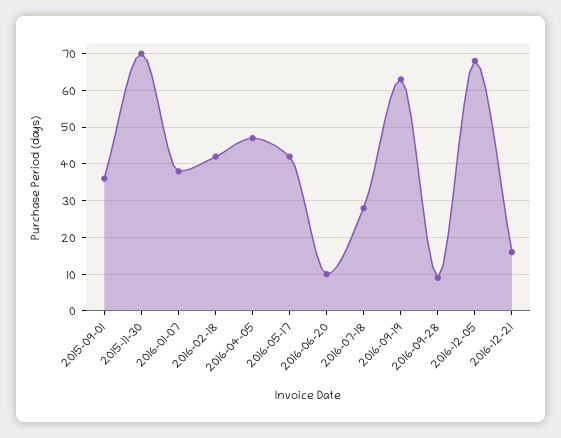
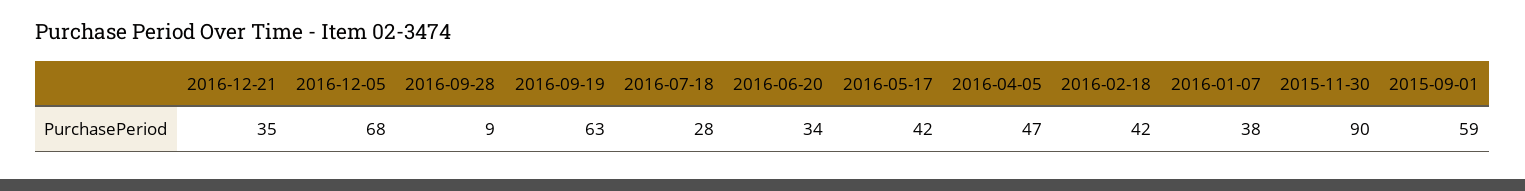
2015-09-01: 35 -> 59
2015-11-30: 70 -> 90
2016-06-20: 10 -> 34
2016-12-21: 15 -> 35

